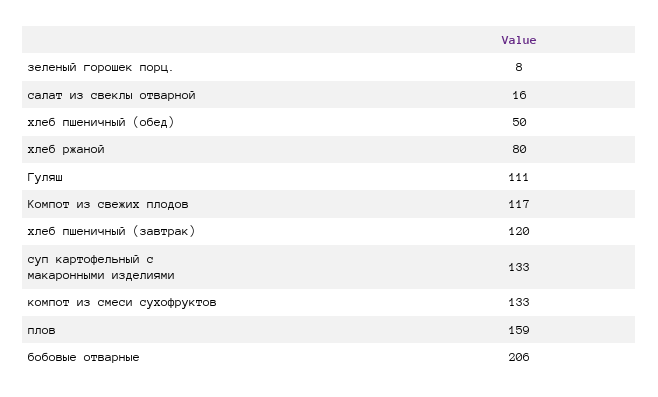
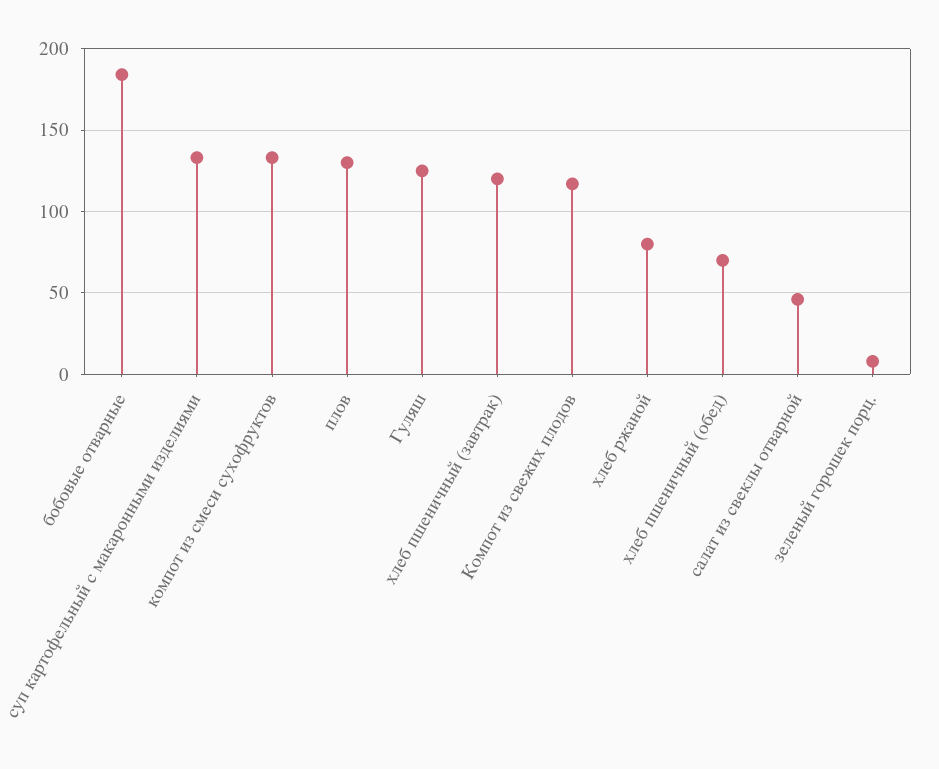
салат из свеклы отварной: 16 -> 45
хлеб пшеничный (обед): 50 -> 70
Гуляш: 111 -> 125
плов: 159 -> 130
бобовые отварные: 206 -> 185

